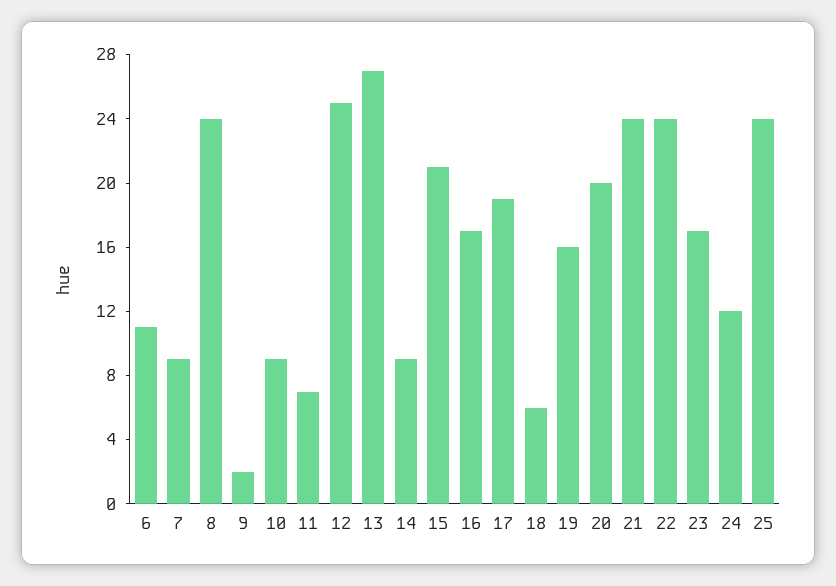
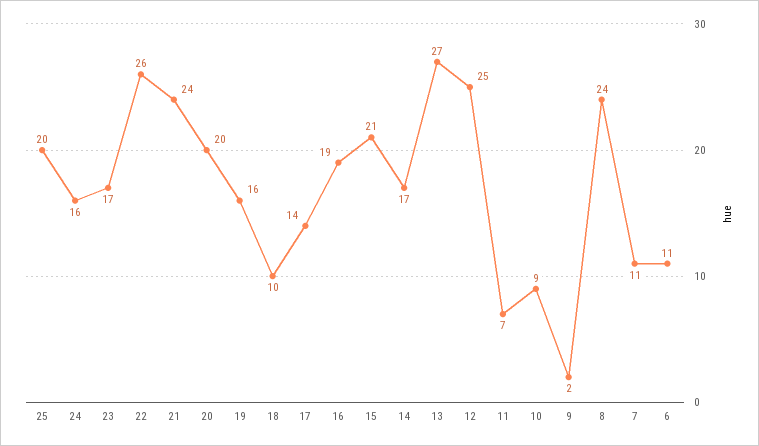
7: 9 -> 11
14: 9 -> 17
16: 17 -> 19
17: 19 -> 14
18: 6 -> 10
22: 24 -> 26
24: 12 -> 16
25: 24 -> 20

